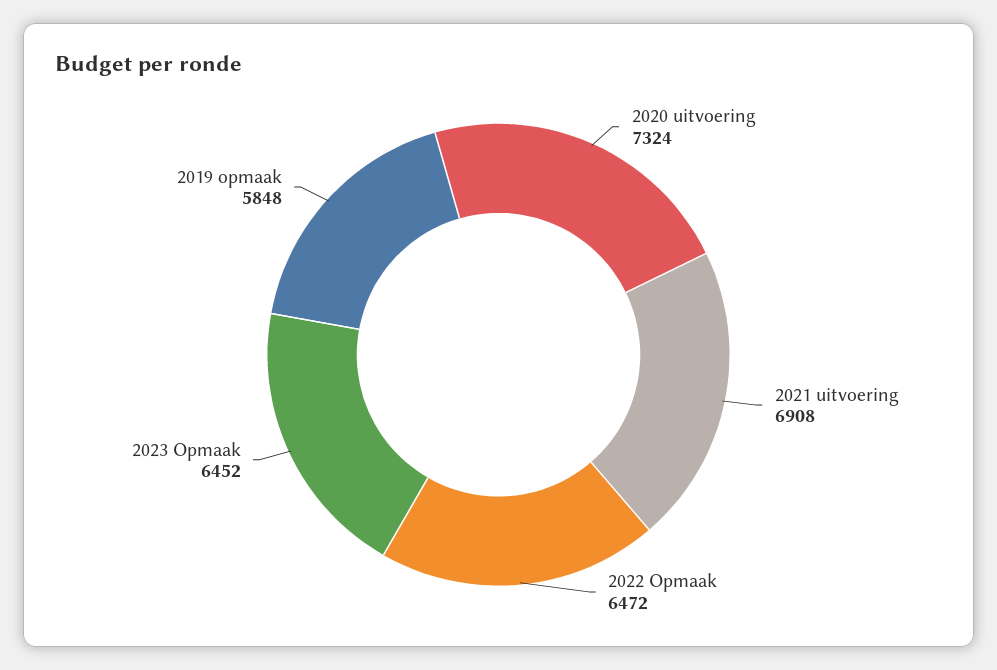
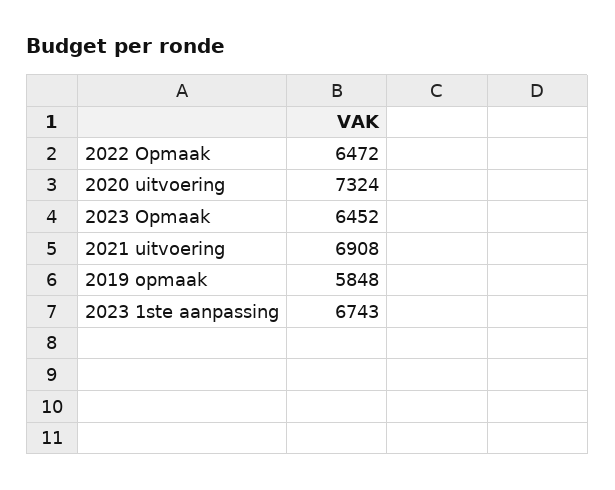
2023 1ste aanpassing: none -> 6743

